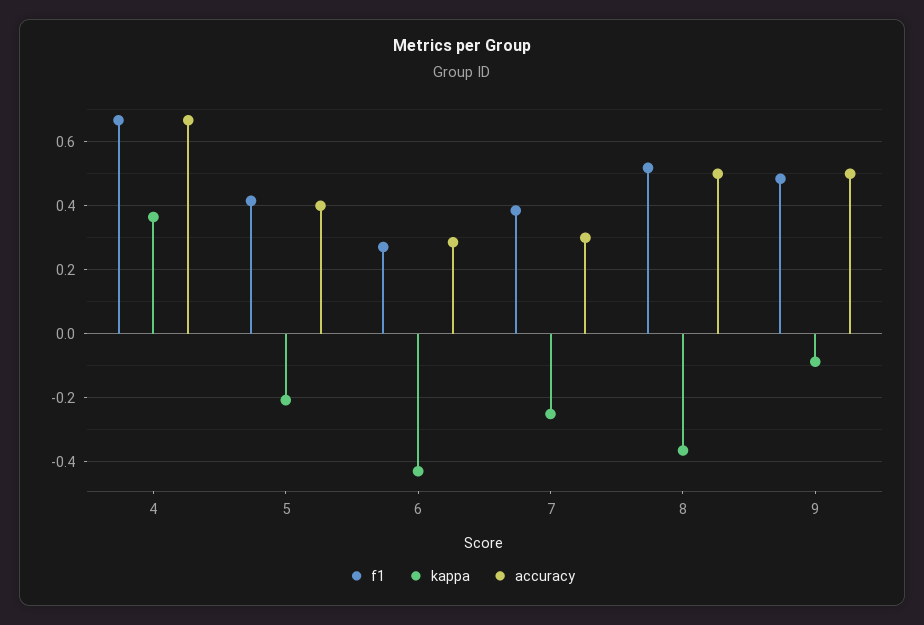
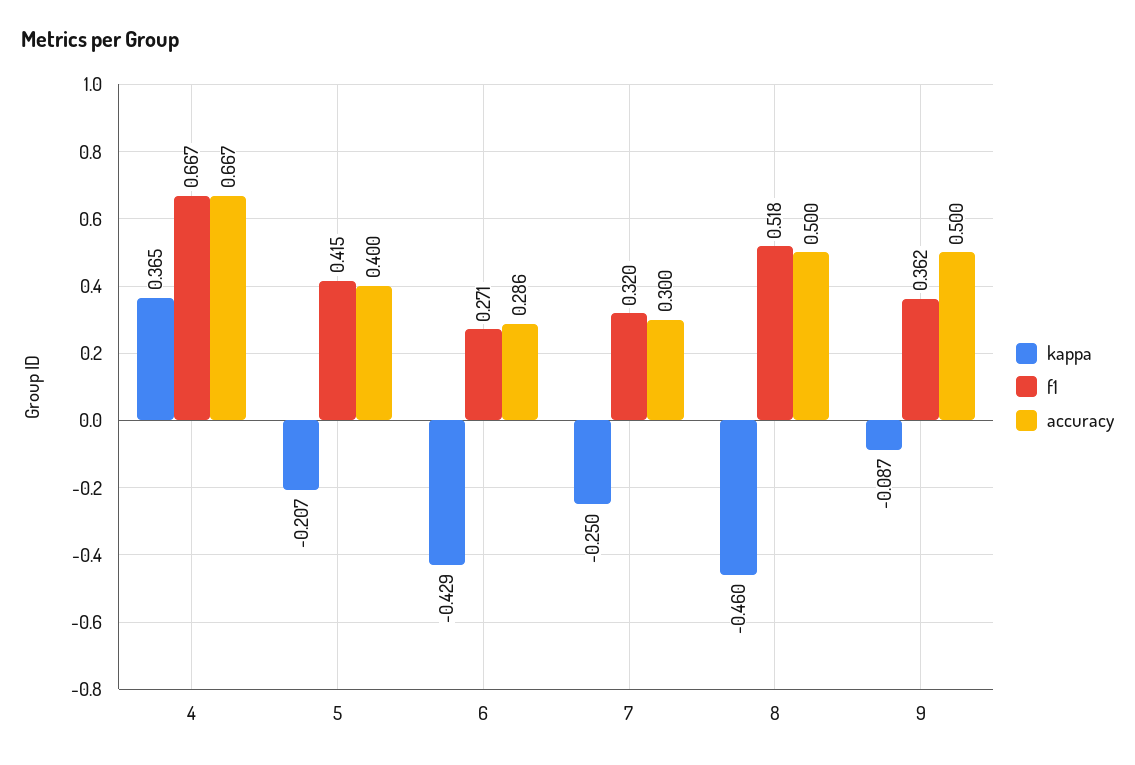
f1, 7: 0.38 -> 0.32
kappa, 8: -0.36 -> -0.46
f1, 9: 0.48 -> 0.362

